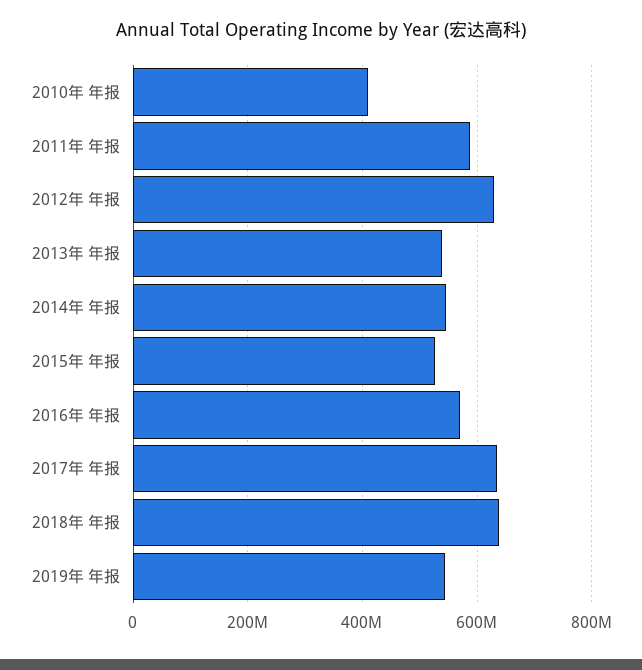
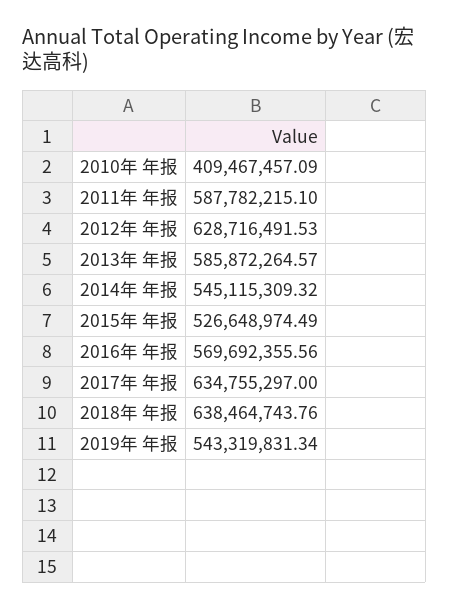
2013年 年报: 540000000 -> 585872264.57

